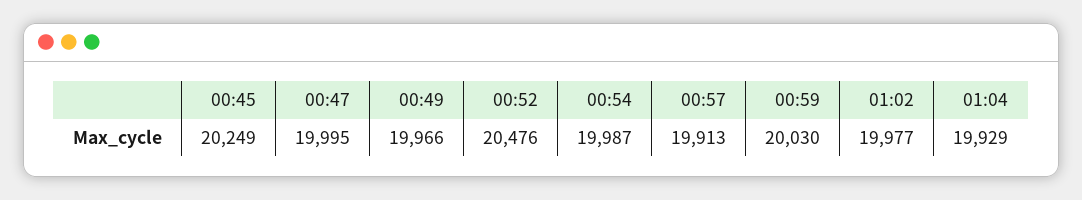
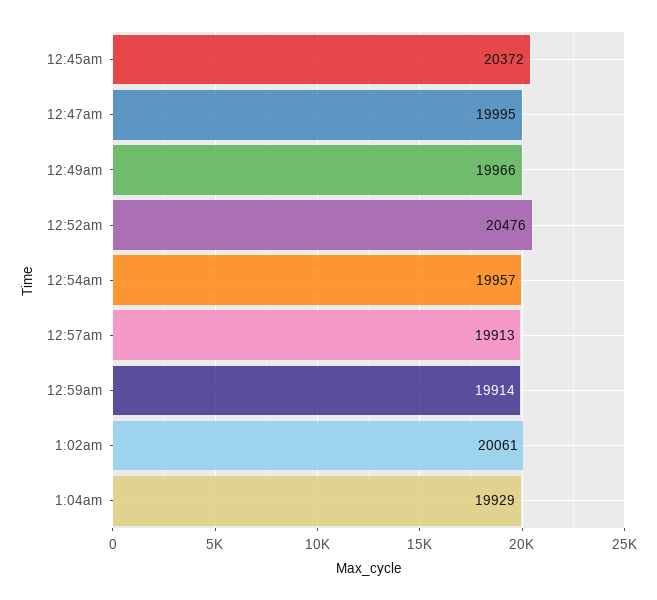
00:45: 20249 -> 20372
00:54: 19987 -> 19957
00:59: 20030 -> 19914
01:02: 19977 -> 20061

